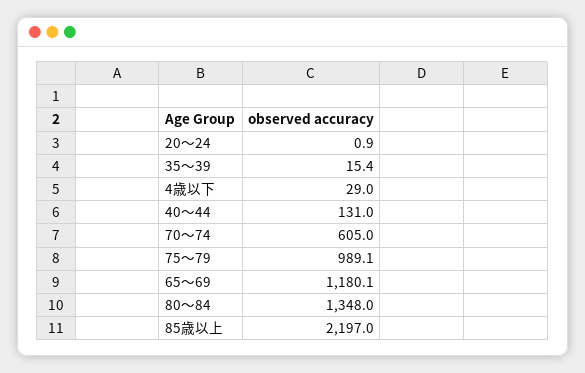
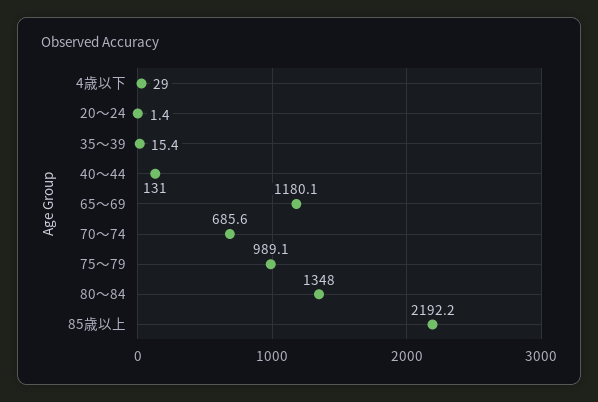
20～24: 0.9 -> 1.4
70～74: 605 -> 685.6
85歳以上: 2197 -> 2192.2

